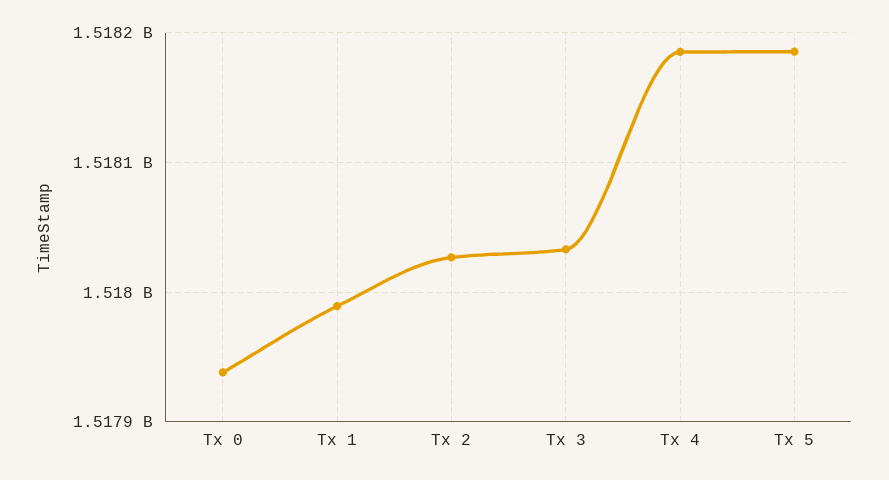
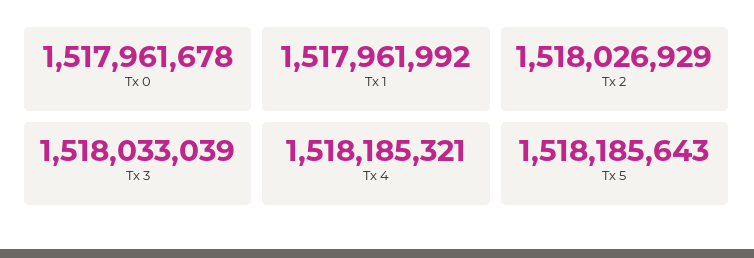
Tx 0: 1517940000 -> 1517961678
Tx 1: 1517990000 -> 1517961992

